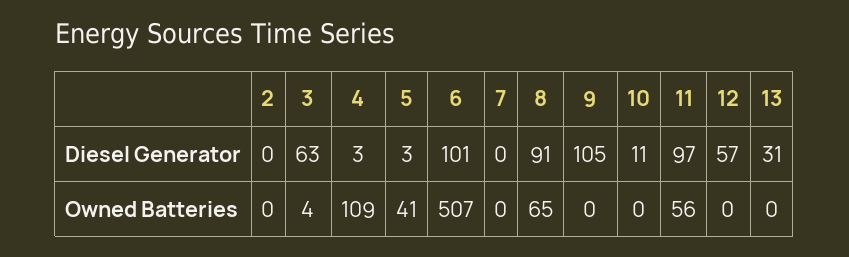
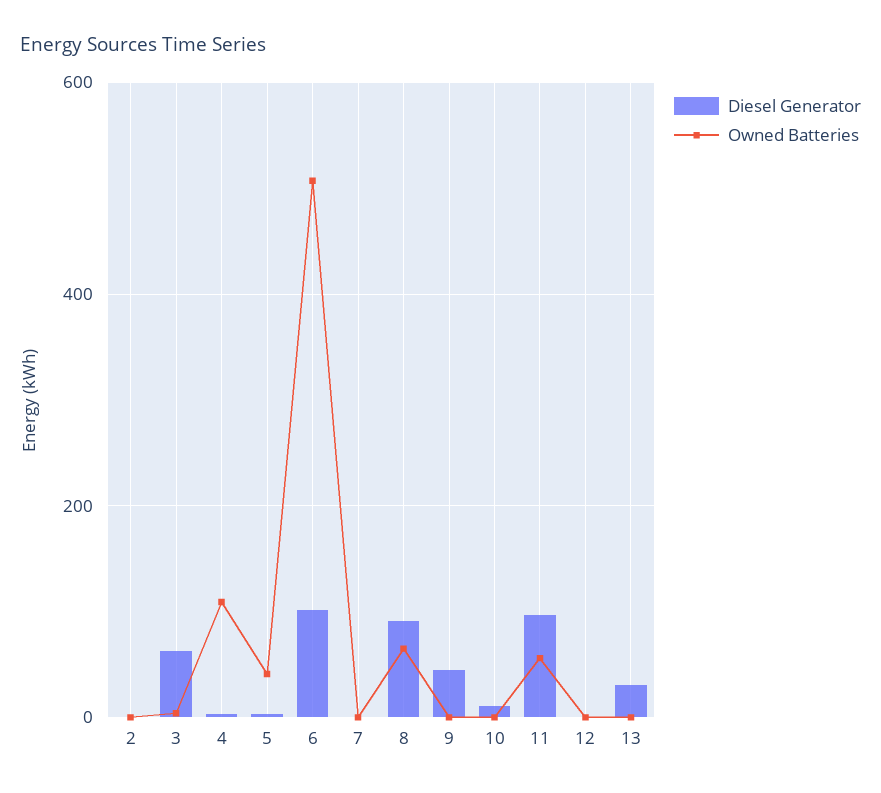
Diesel Generator, 9: 105 -> 40
Diesel Generator, 12: 57 -> 0

